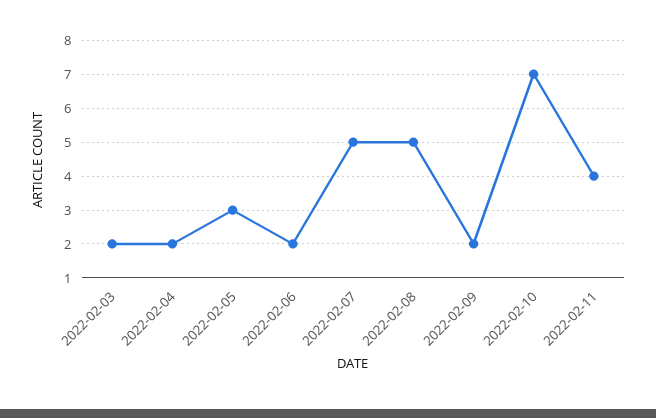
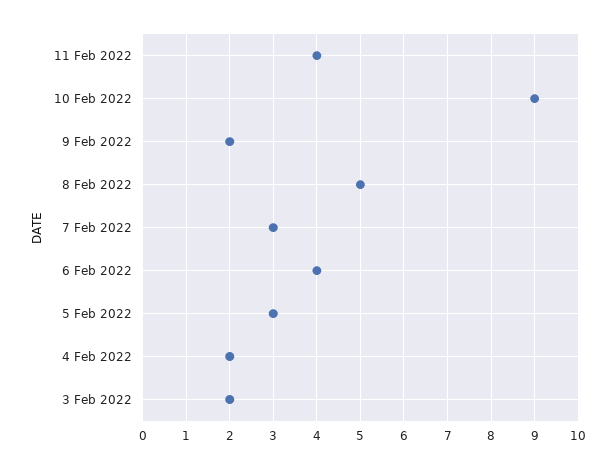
2022-02-06: 2 -> 4
2022-02-07: 5 -> 3
2022-02-10: 7 -> 9

